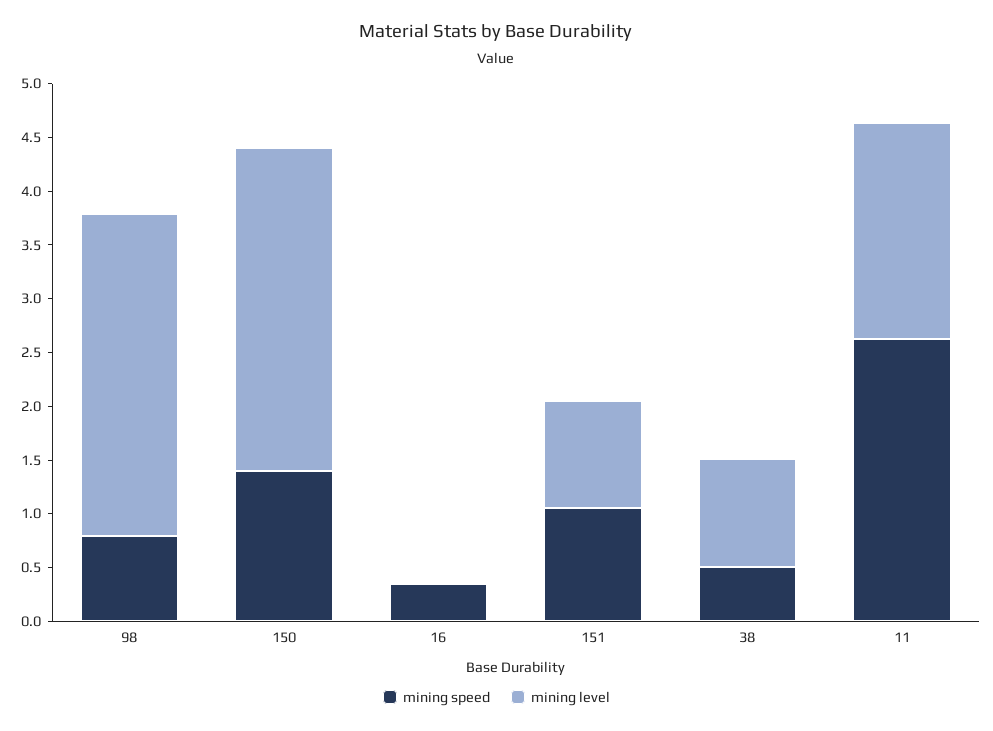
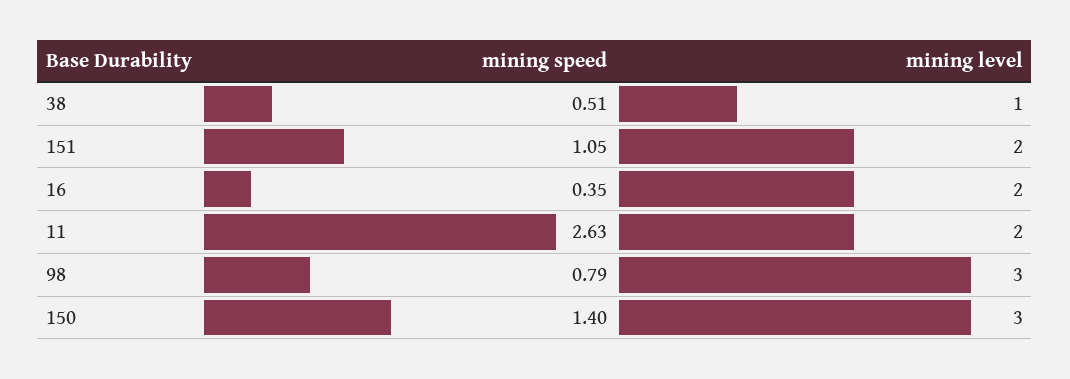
mining level, 16: 0 -> 2
mining level, 151: 1 -> 2

